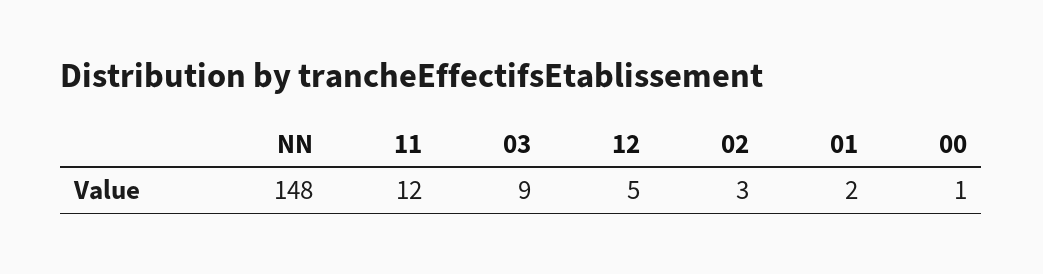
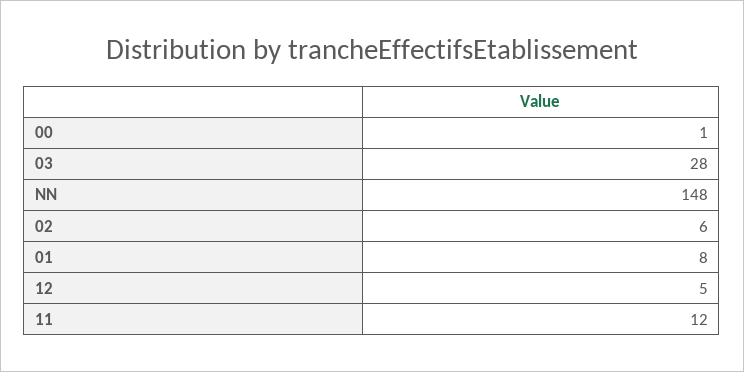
03: 9 -> 28
02: 3 -> 6
01: 2 -> 8

